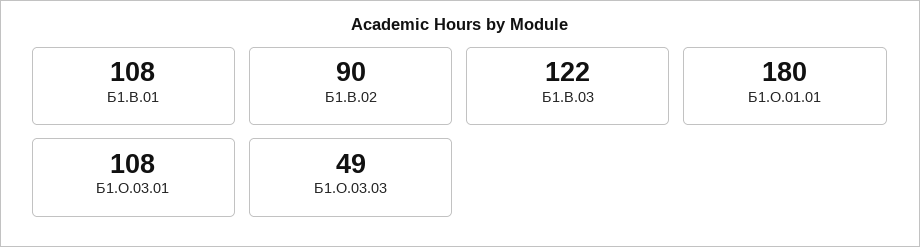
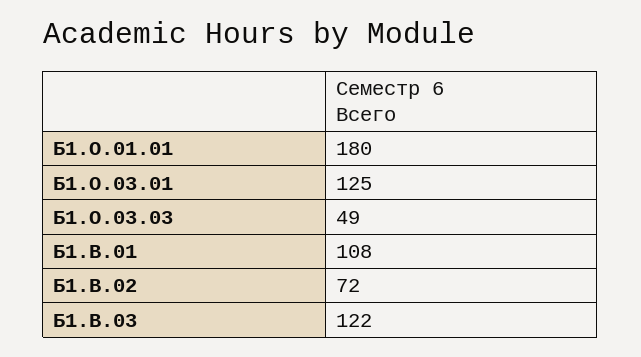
Б1.В.02: 90 -> 72
Б1.О.03.01: 108 -> 125

